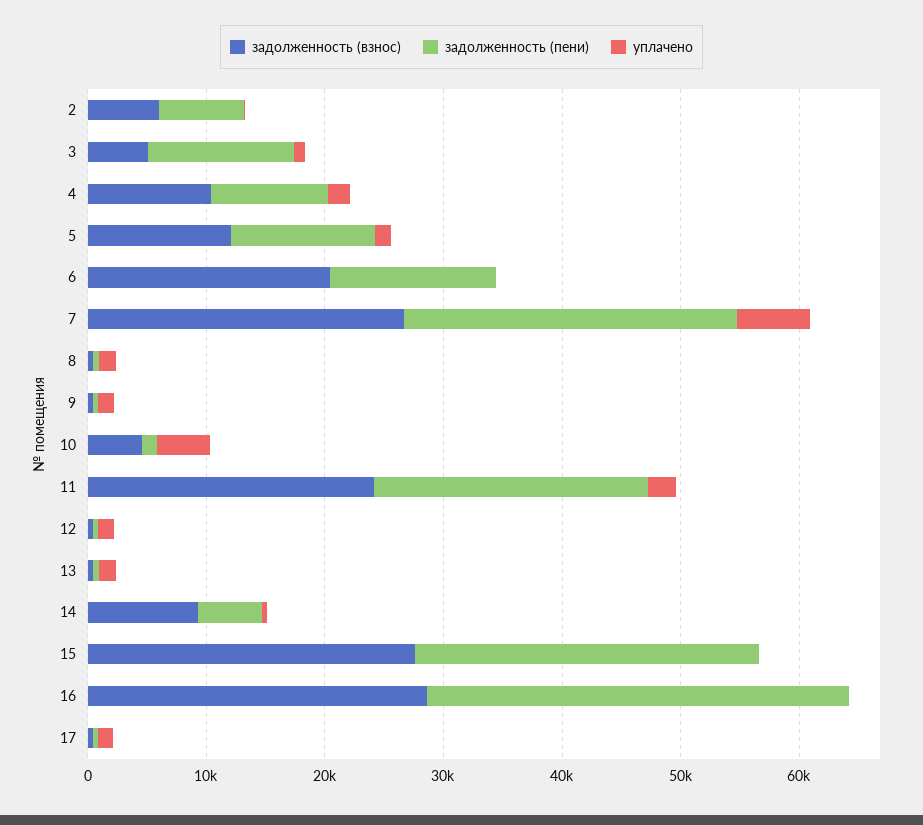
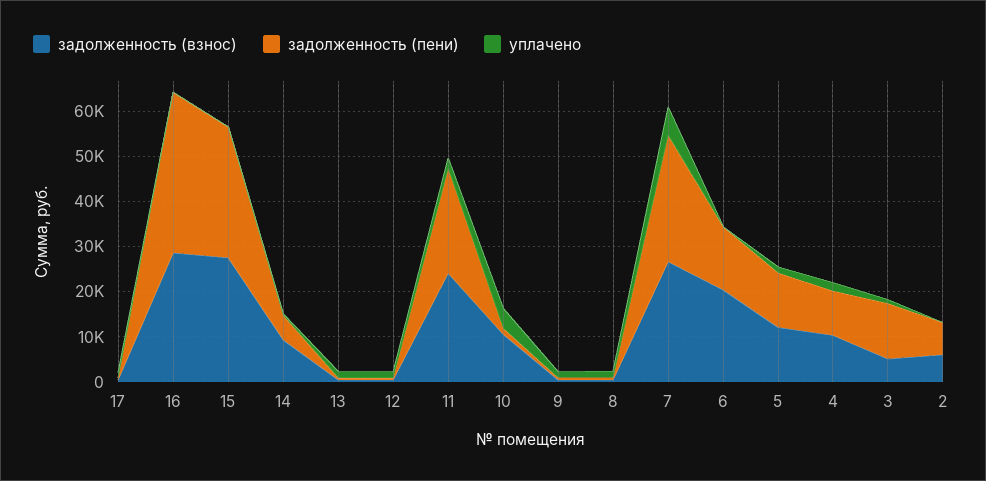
задолженность (взнос), 10: 4000 -> 10000

